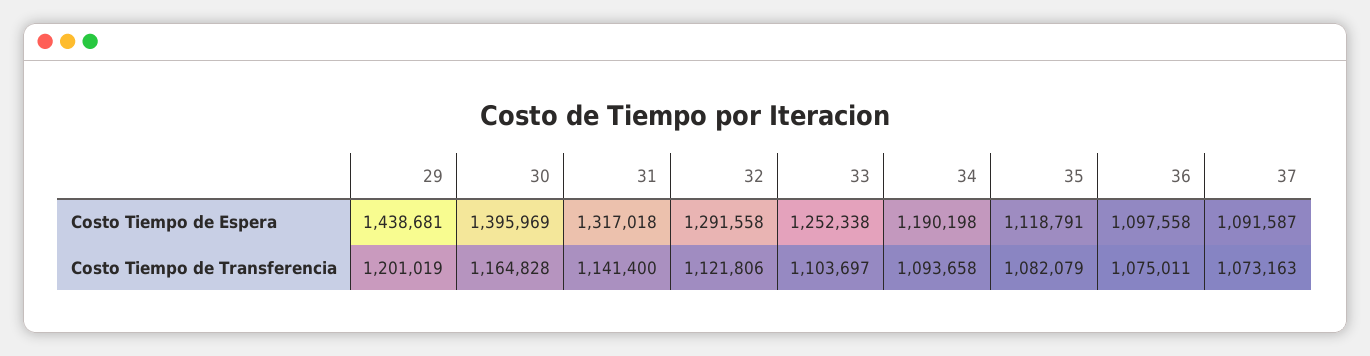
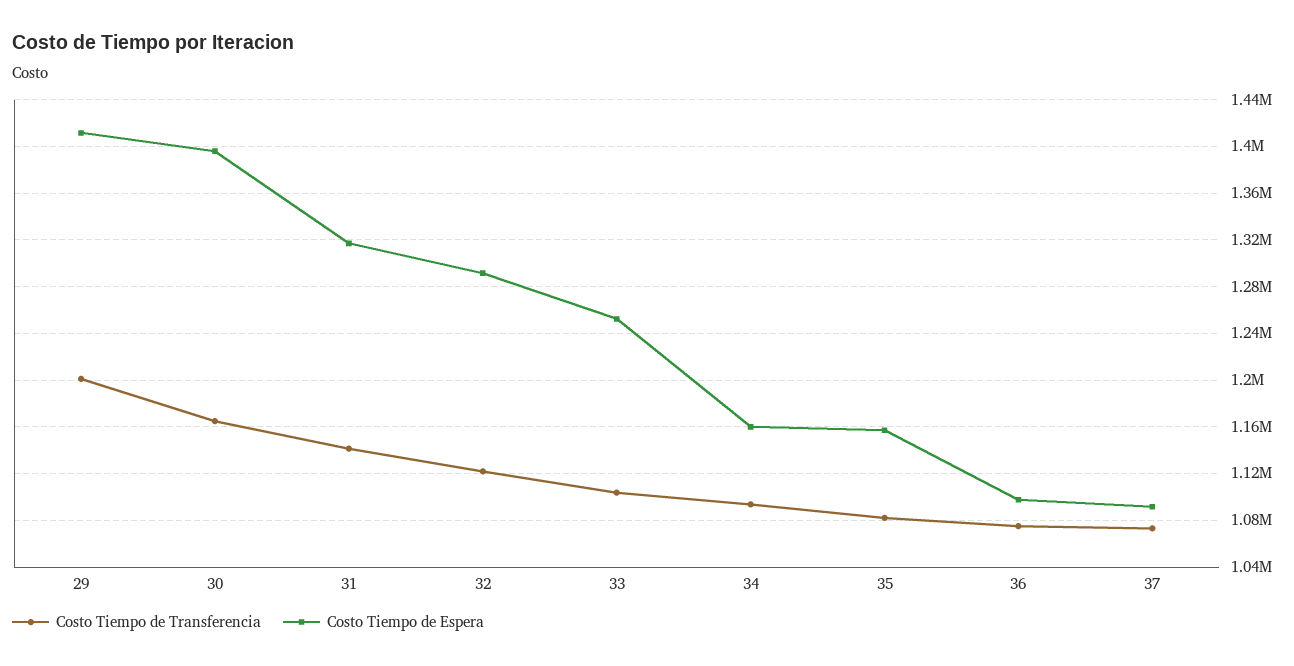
Costo Tiempo de Espera, 29: 1438681 -> 1410000
Costo Tiempo de Espera, 34: 1190198 -> 1160000
Costo Tiempo de Espera, 35: 1118791 -> 1160000

